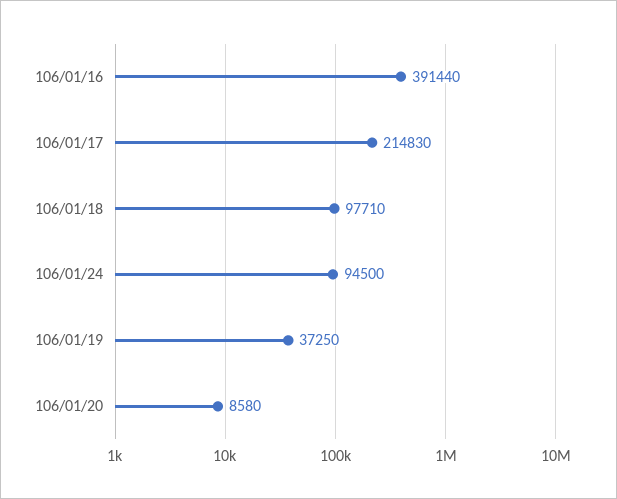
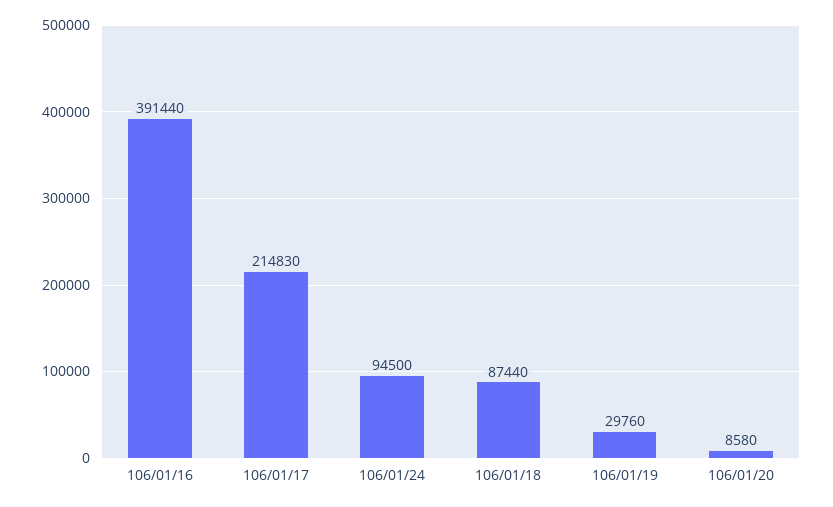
106/01/18: 97710 -> 87440
106/01/19: 37250 -> 29760

